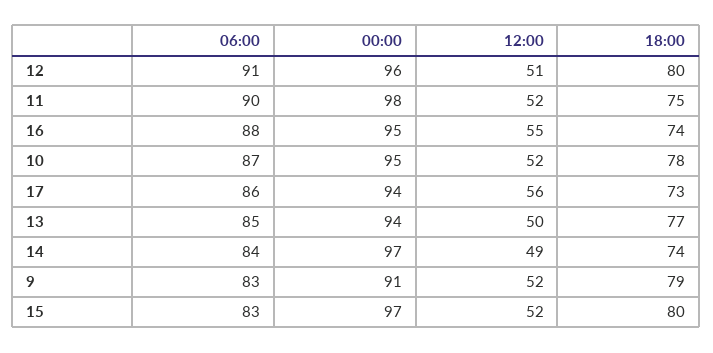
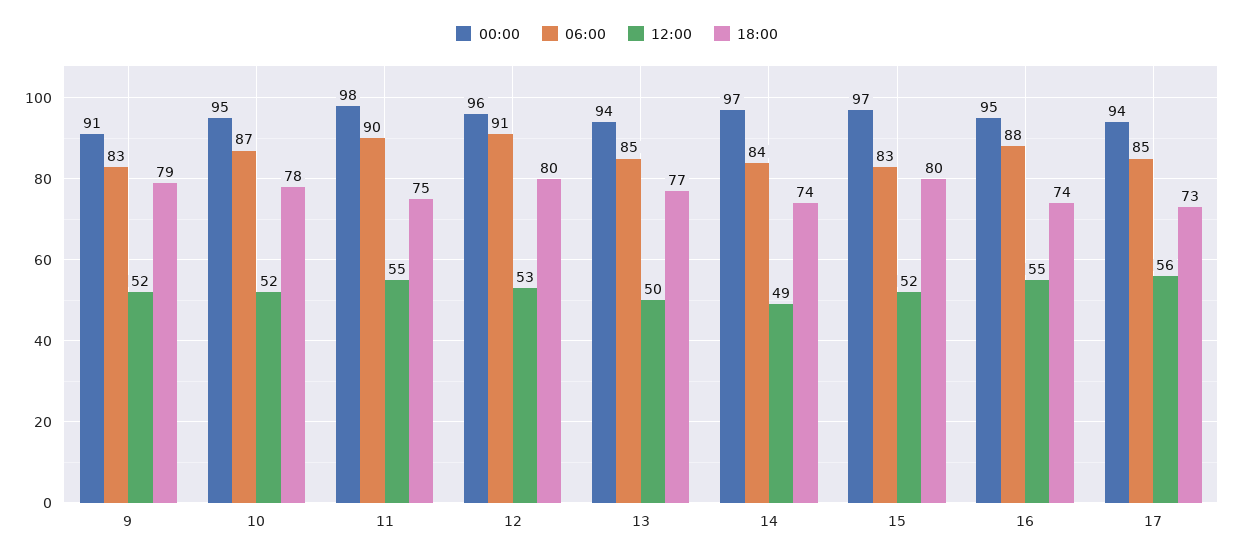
12:00, 12: 51 -> 53
12:00, 11: 52 -> 55
06:00, 17: 86 -> 85

